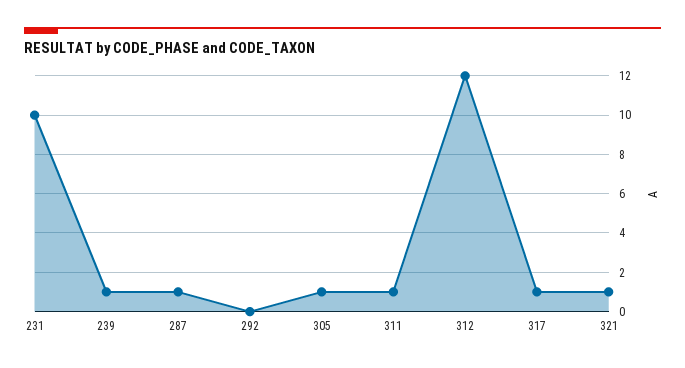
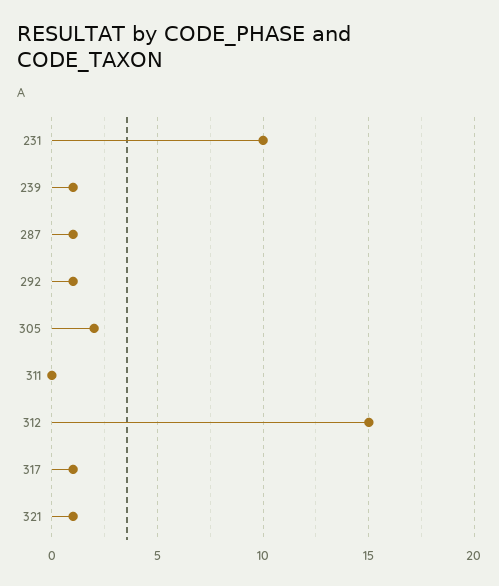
292: 0 -> 1
305: 1 -> 2
311: 1 -> 0
312: 12 -> 15

